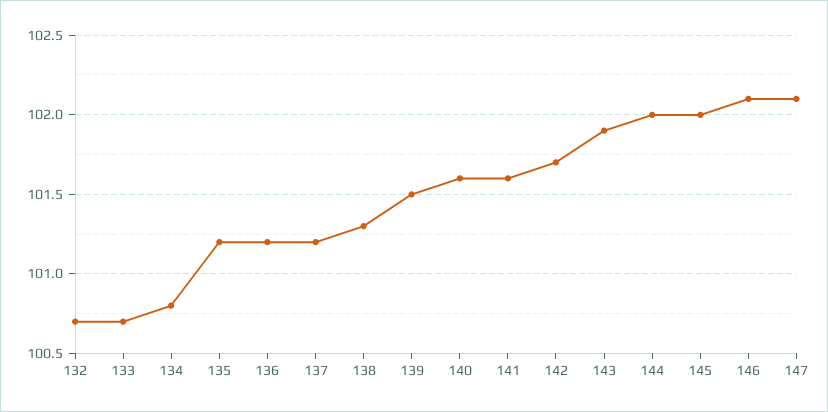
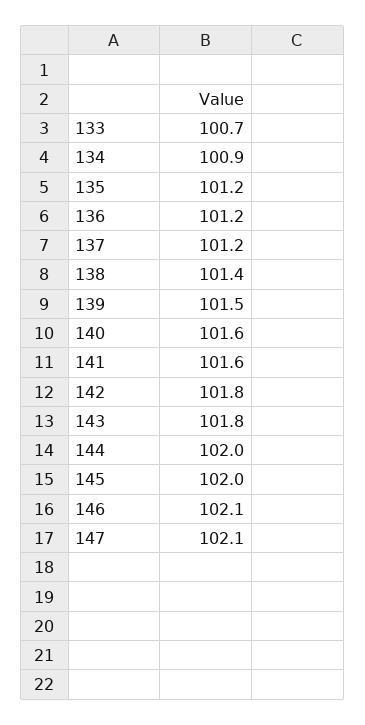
132: 100.7 -> none
134: 100.8 -> 100.9
138: 101.3 -> 101.4
142: 101.7 -> 101.8
143: 101.9 -> 101.8

